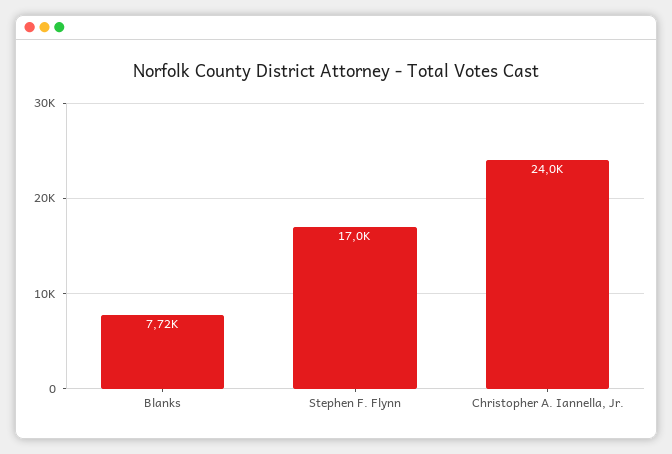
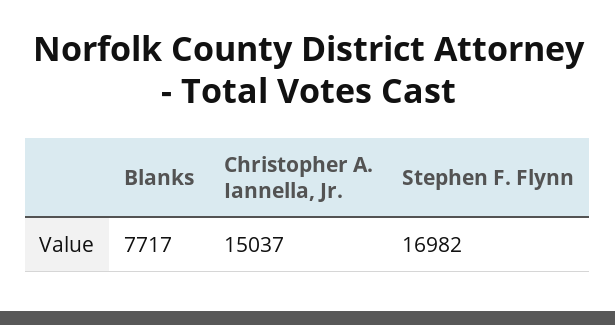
Christopher A. Iannella, Jr.: 24000 -> 15037

